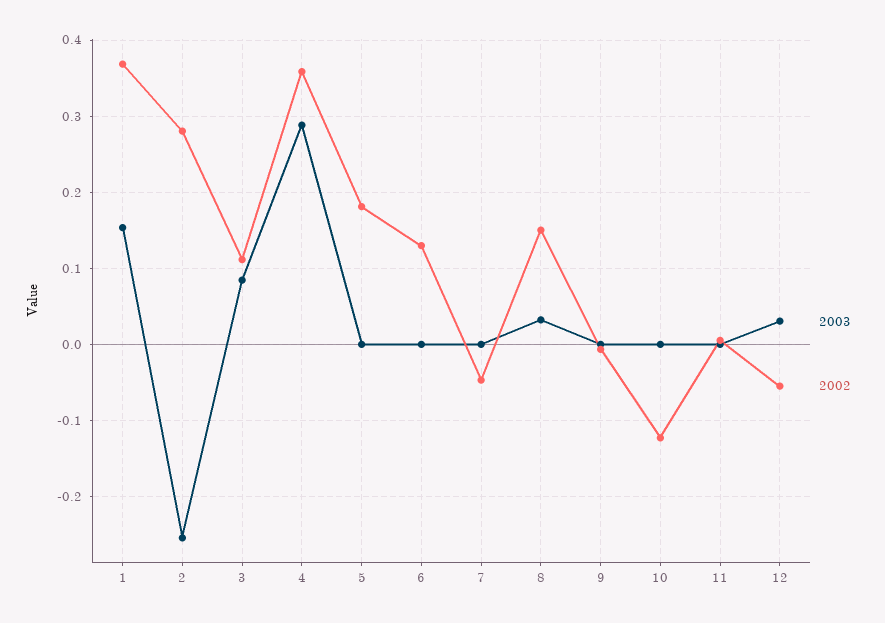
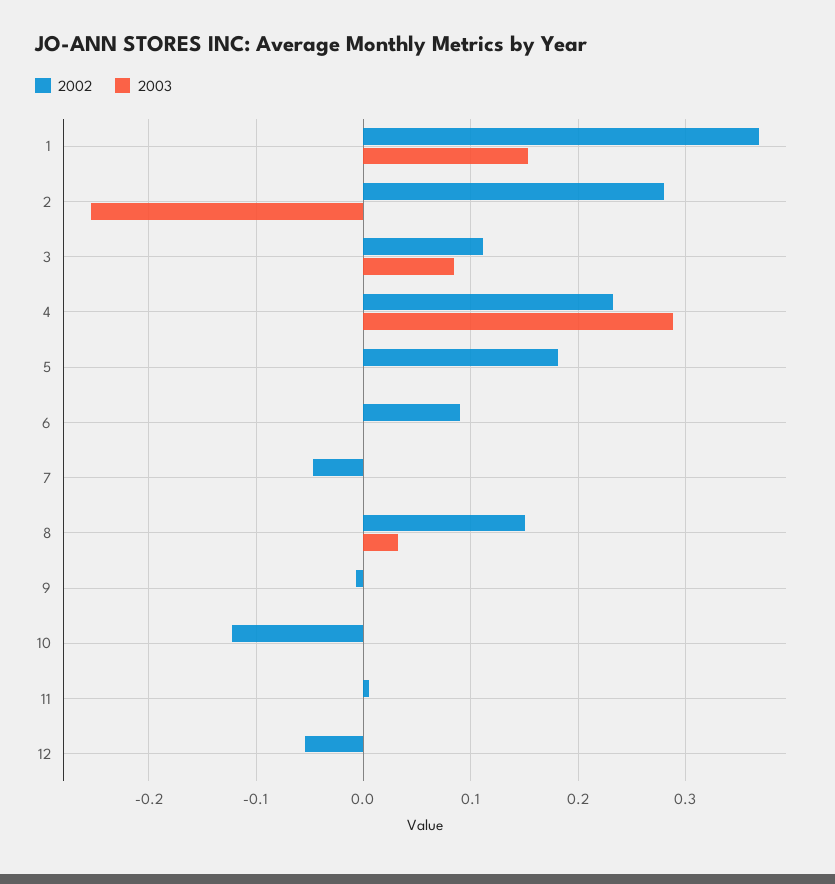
2002, 4: 0.36 -> 0.23
2002, 6: 0.13 -> 0.09
2003, 12: 0.03 -> 0

